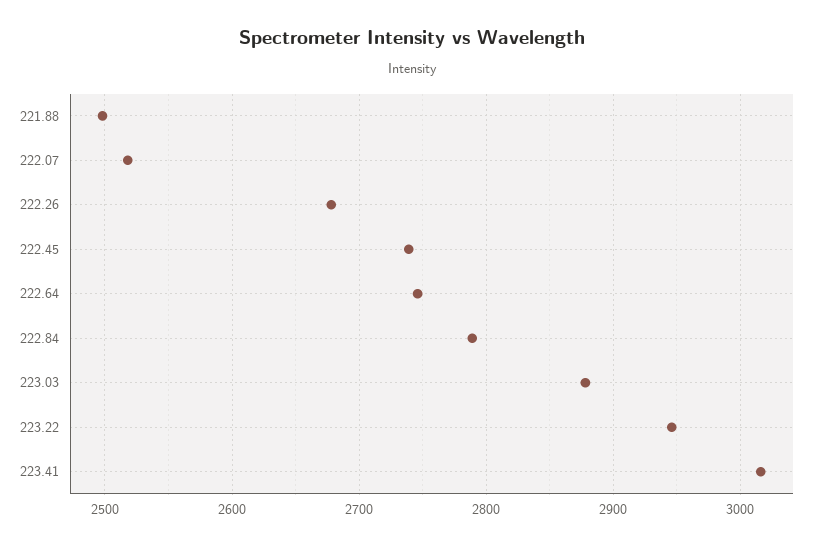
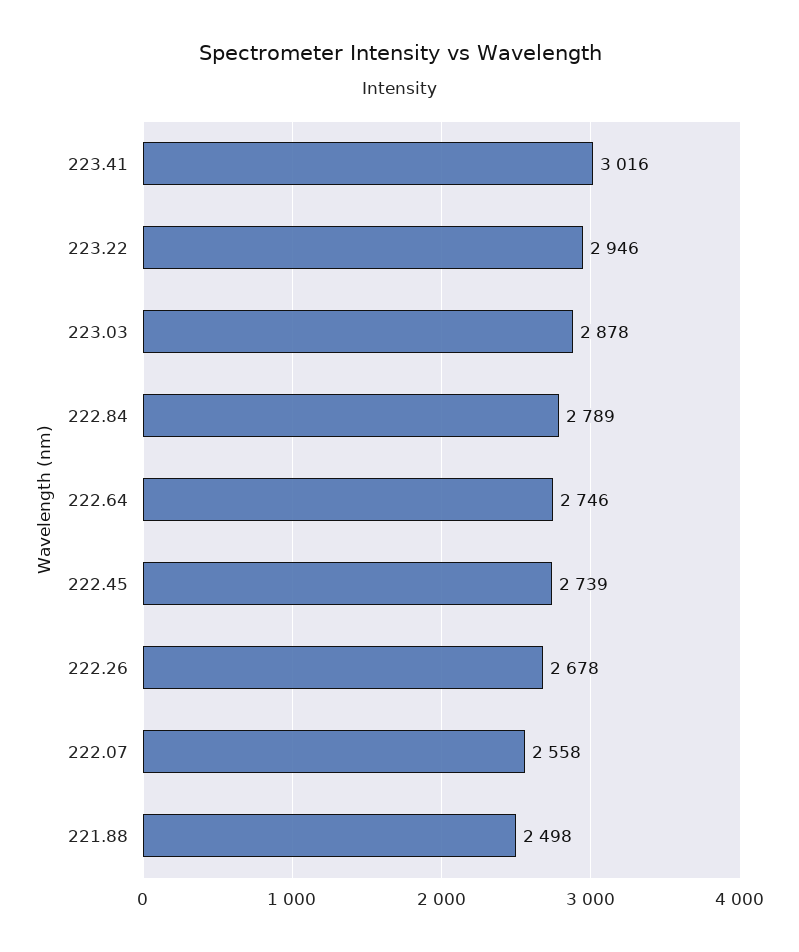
222.07: 2520 -> 2558

